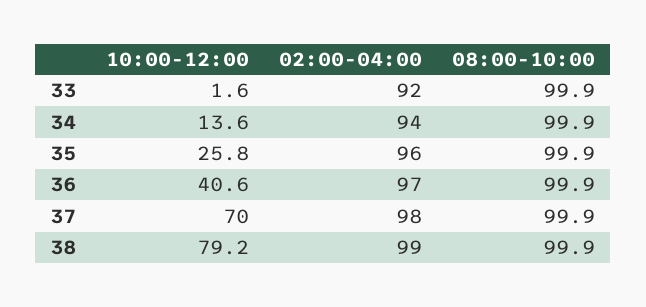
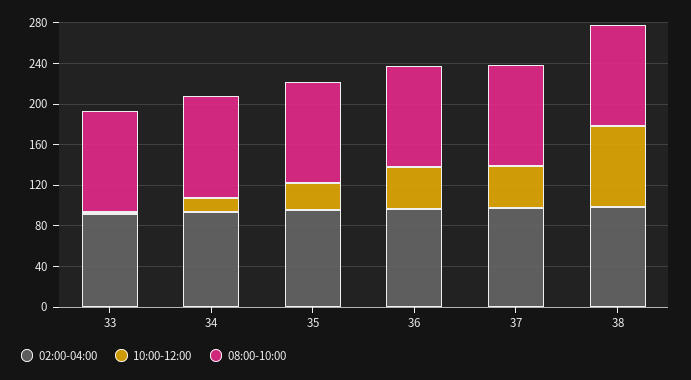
10:00-12:00, 37: 70 -> 40

